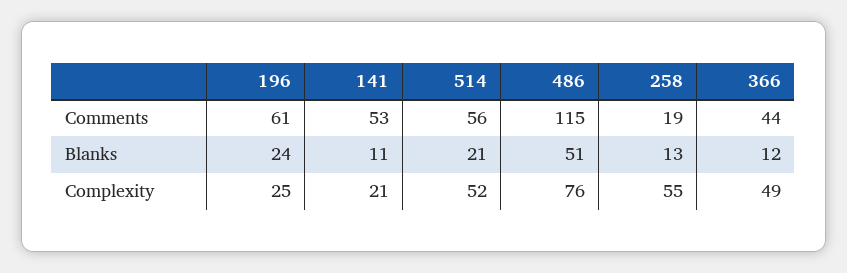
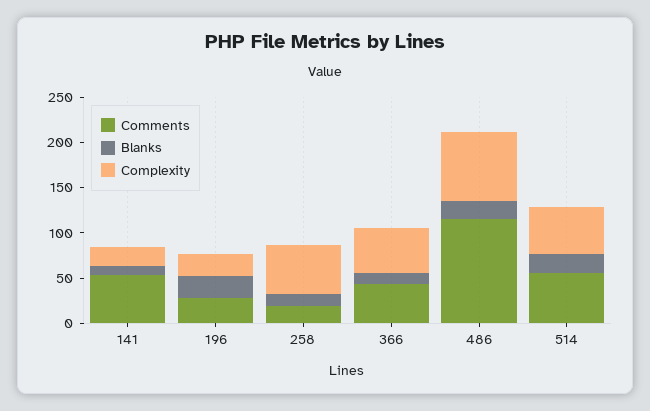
Comments, 196: 61 -> 30
Blanks, 486: 51 -> 20

